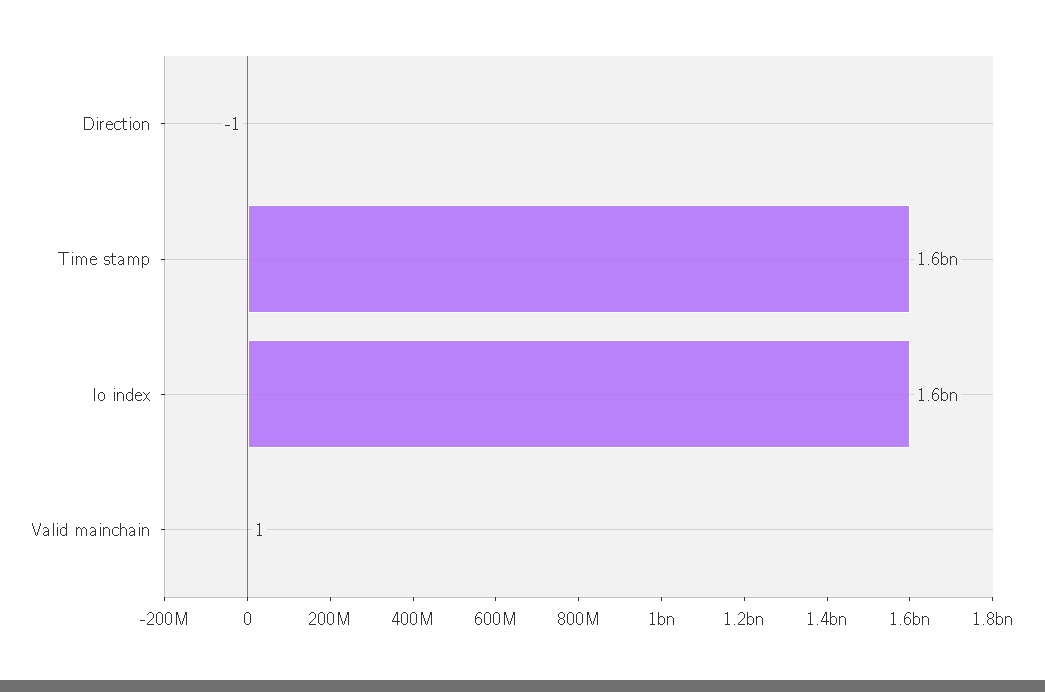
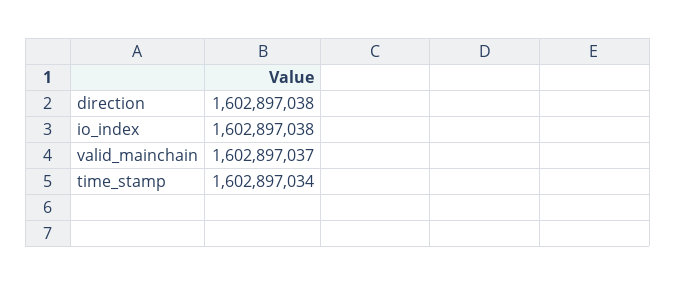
Direction: -1 -> 1602897038
Valid mainchain: 1 -> 1602897037

